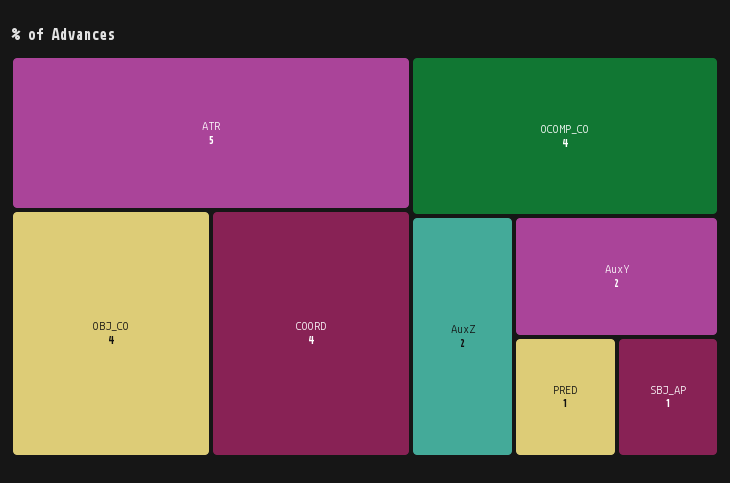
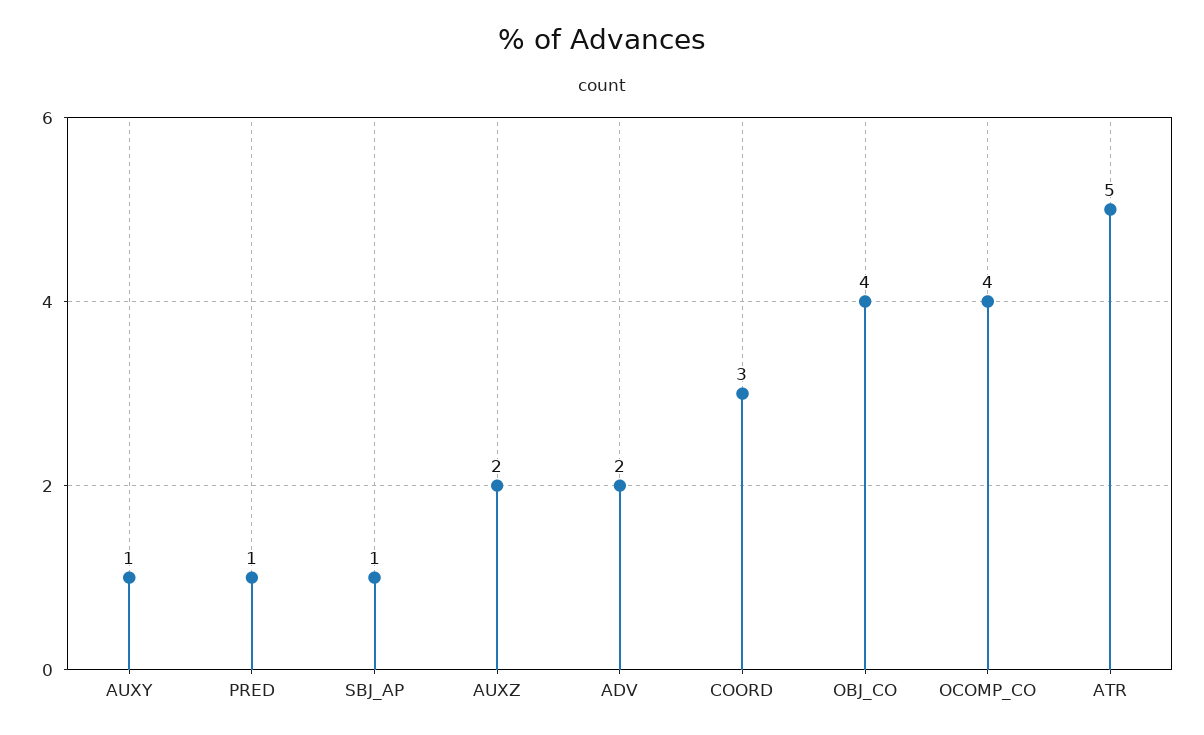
COORD: 4 -> 3
AuxY: 2 -> 1
ADV: none -> 2

